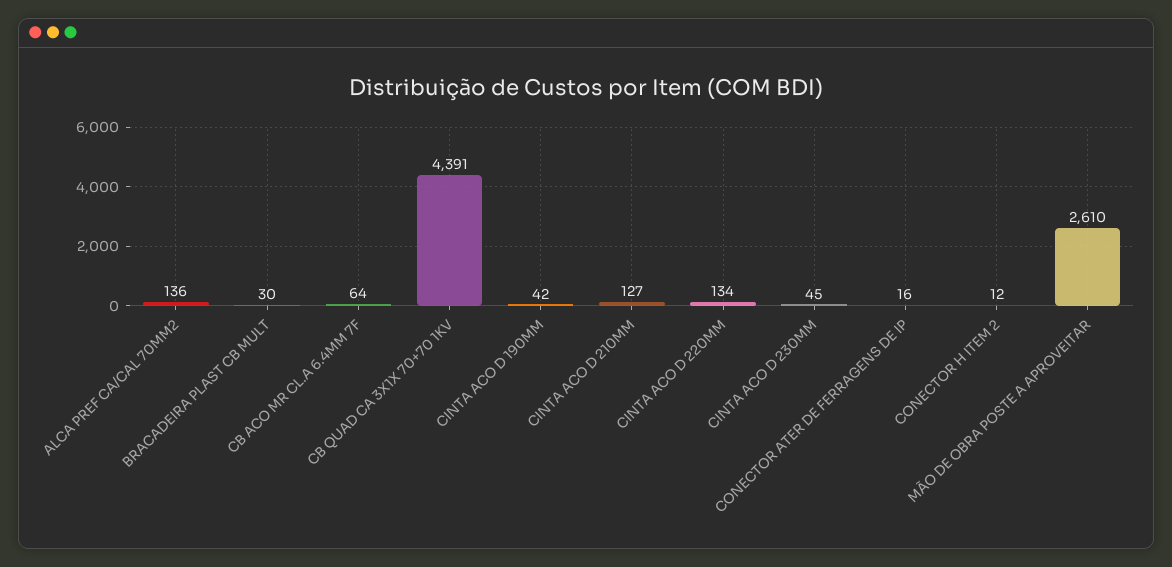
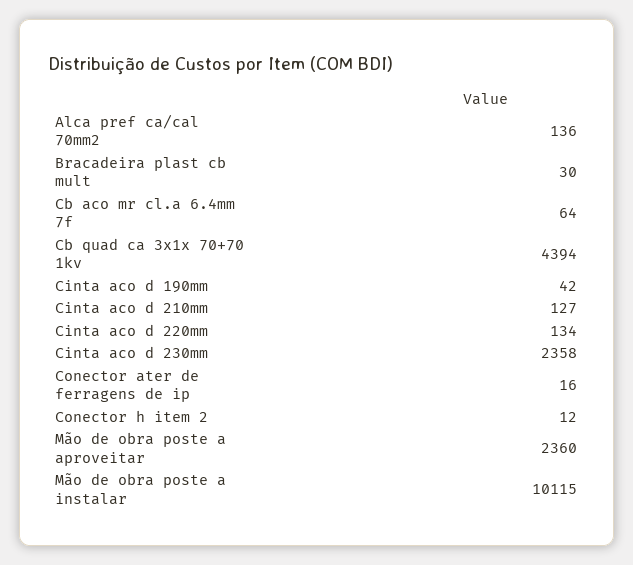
CB QUAD CA 3X1X 70+70 1KV: 4391 -> 4394
CINTA ACO D 230MM: 45 -> 2358
MÃO DE OBRA POSTE A APROVEITAR: 2610 -> 2360
Mão de obra poste a instalar: none -> 10115

